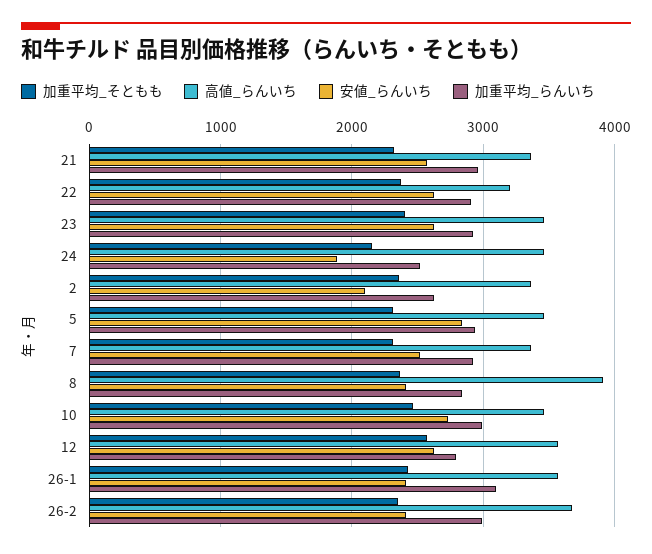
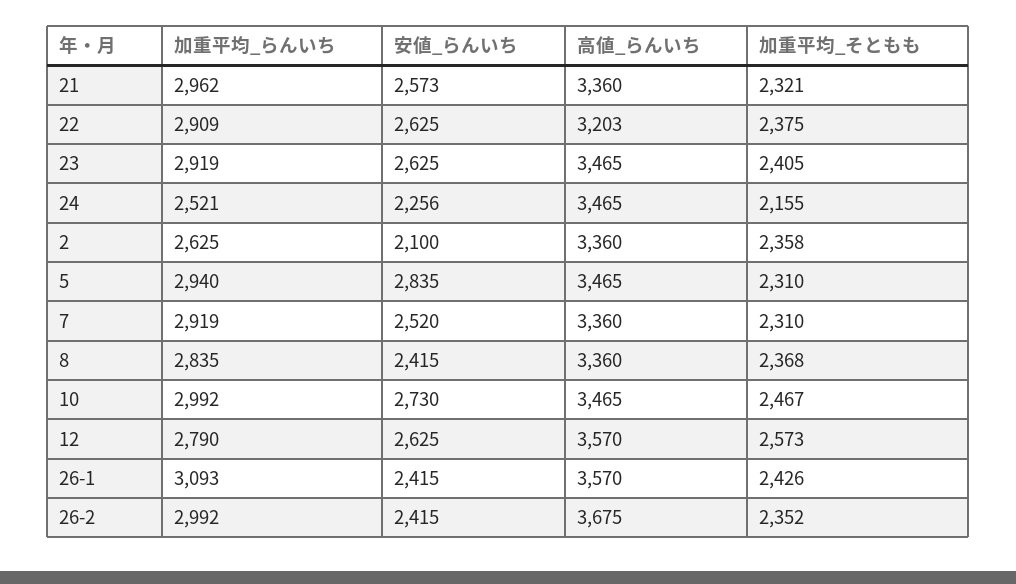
安値_らんいち, 24: 1900 -> 2256
高値_らんいち, 8: 3900 -> 3360

